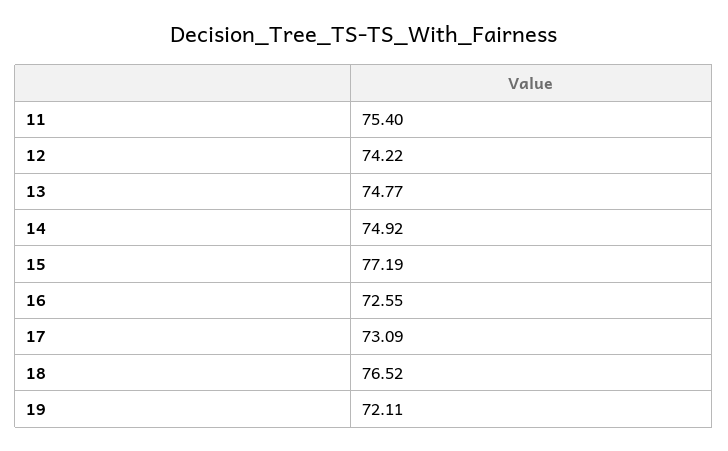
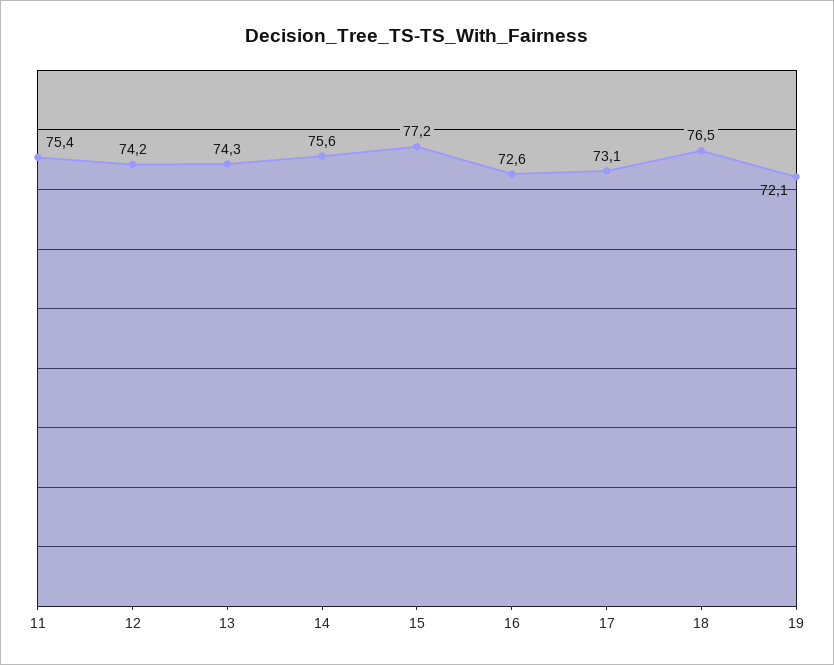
13: 74.77 -> 74.3
14: 74.92 -> 75.6

